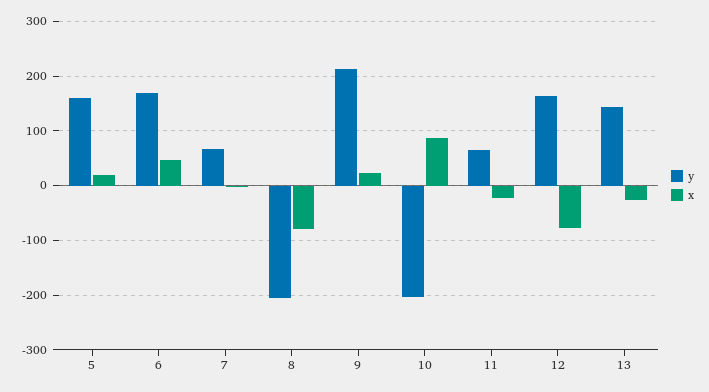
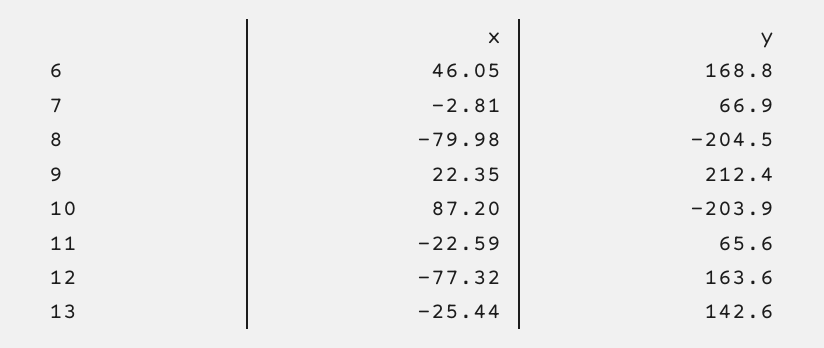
y, 5: 160 -> none
x, 5: 20 -> none

